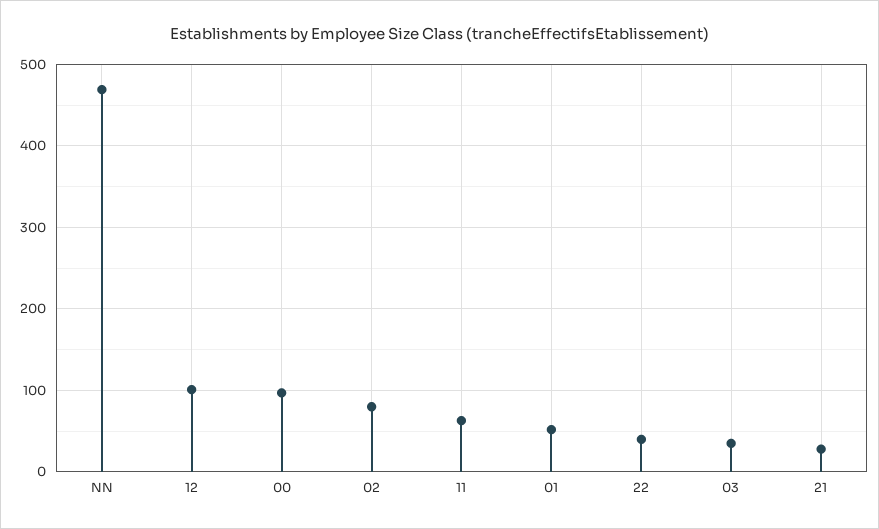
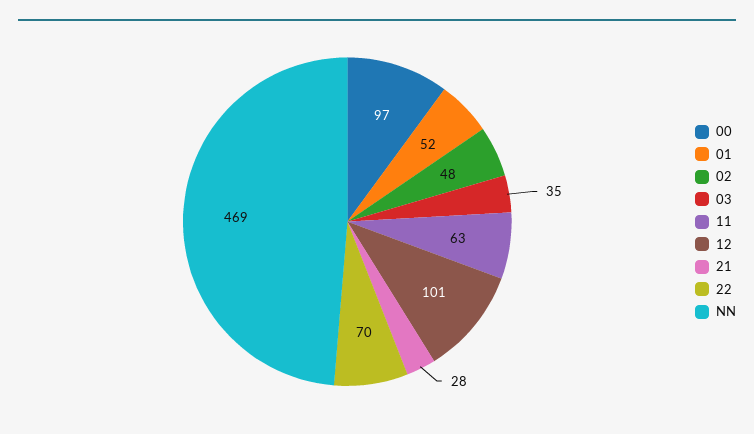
02: 80 -> 48
22: 40 -> 70

